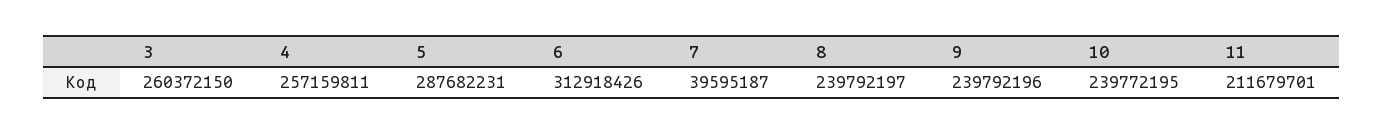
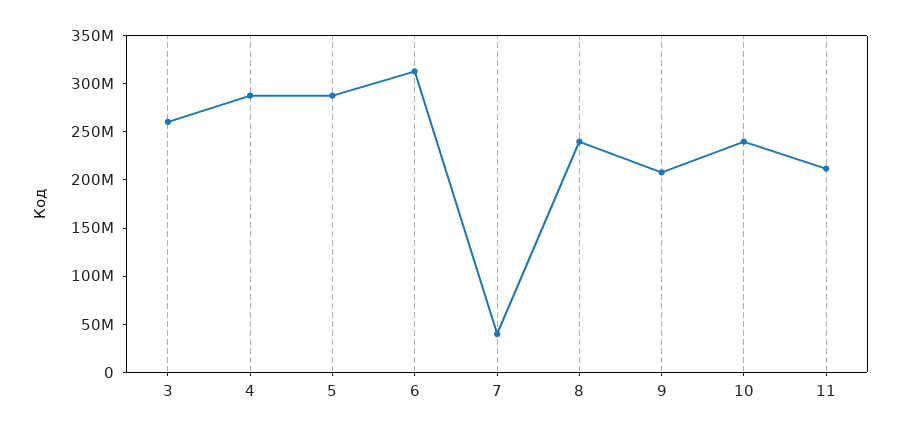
4: 257159811 -> 290000000
9: 239792196 -> 210000000

